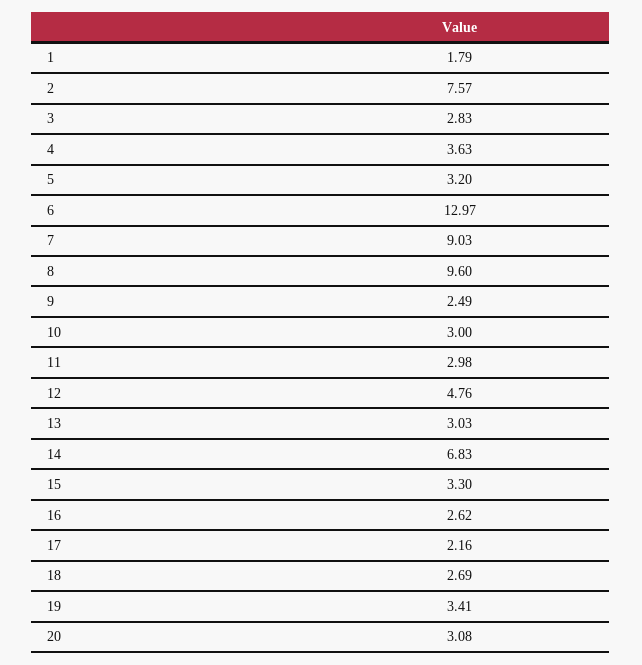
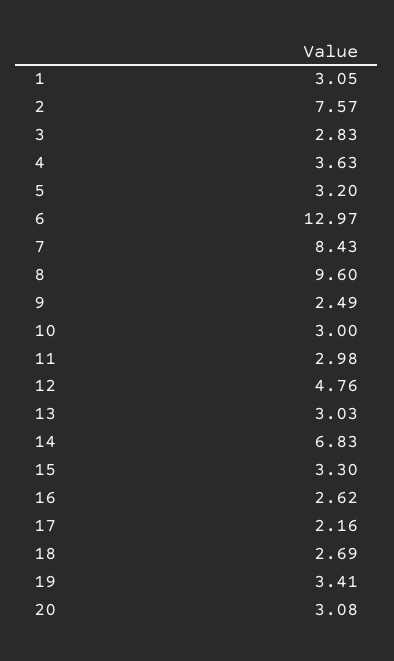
1: 1.79 -> 3.05
7: 9.03 -> 8.43

